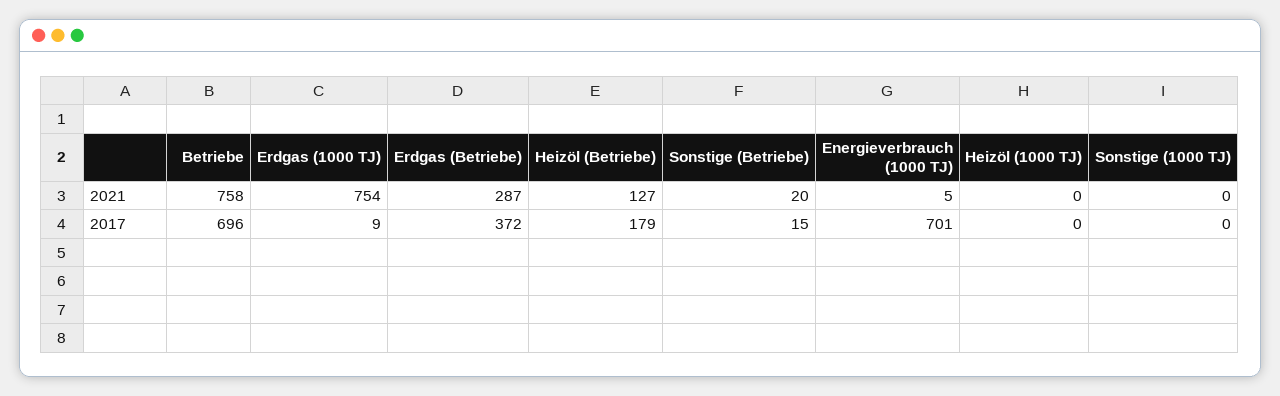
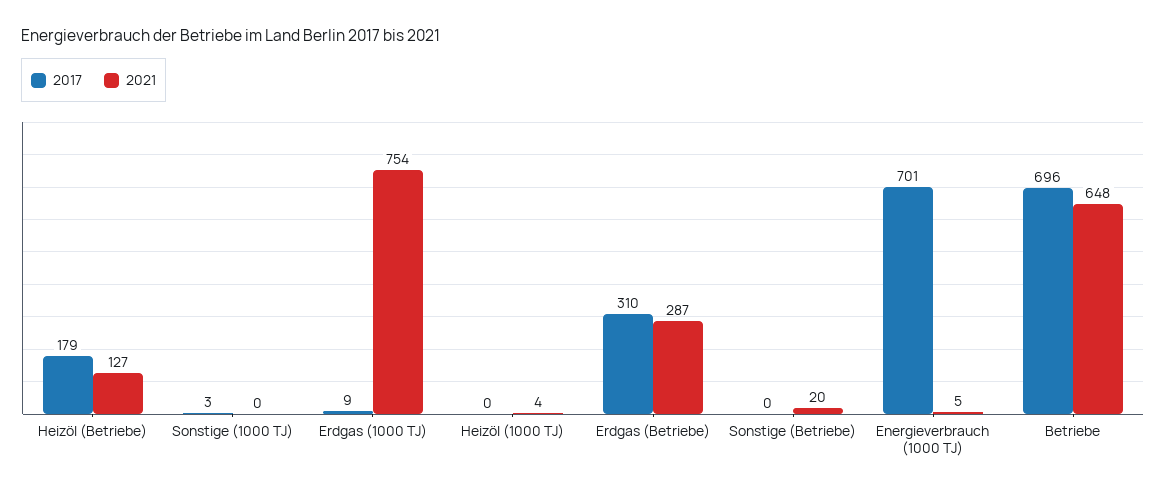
2021, Betriebe: 758 -> 648
2021, Heizöl (1000 TJ): 0 -> 4
2017, Erdgas (Betriebe): 372 -> 310
2017, Sonstige (Betriebe): 15 -> 0
2017, Sonstige (1000 TJ): 0 -> 3

